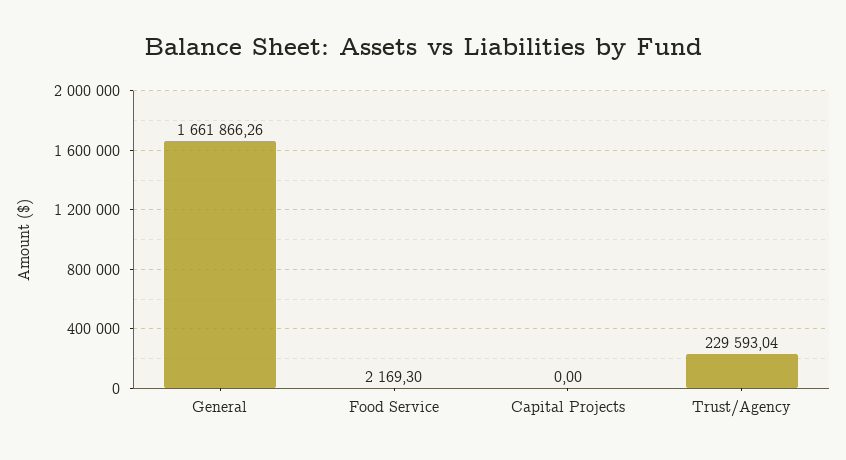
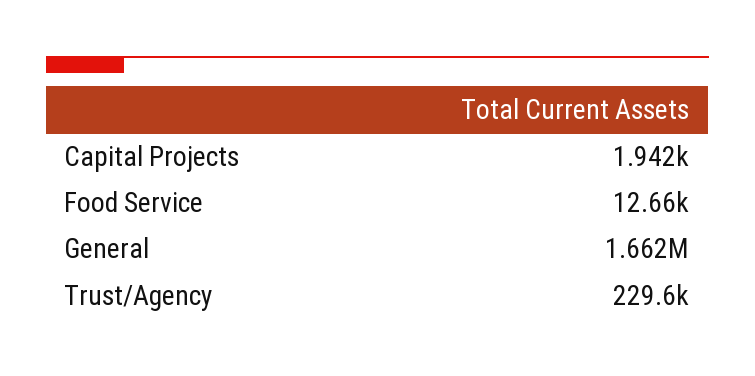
Food Service: 2169.3 -> 12660
Capital Projects: 0 -> 1942

